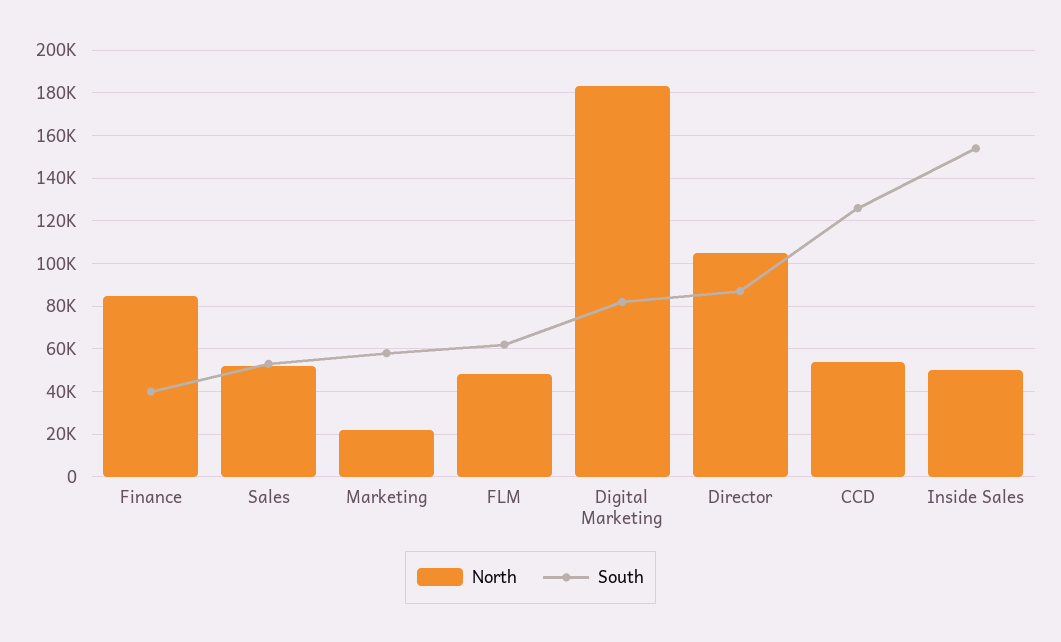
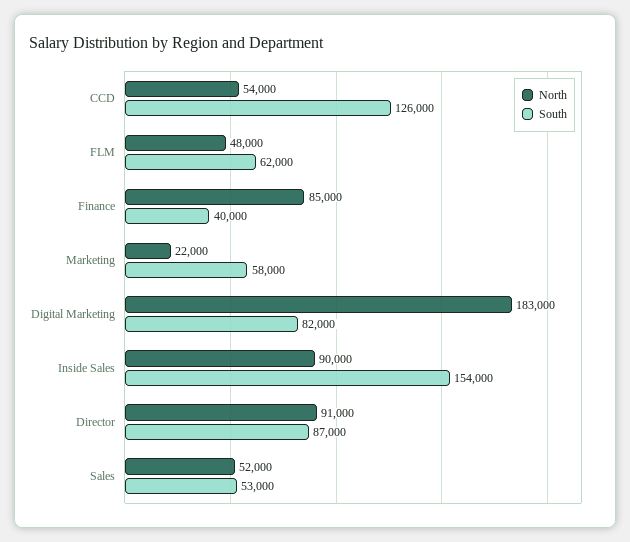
North, Director: 105000 -> 91000
North, Inside Sales: 50000 -> 90000

